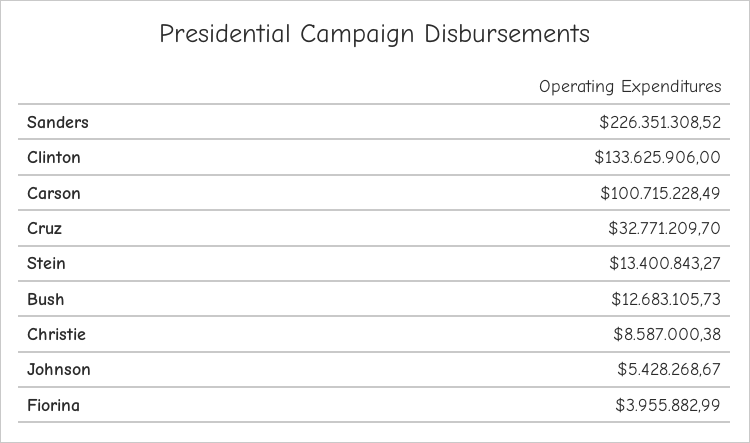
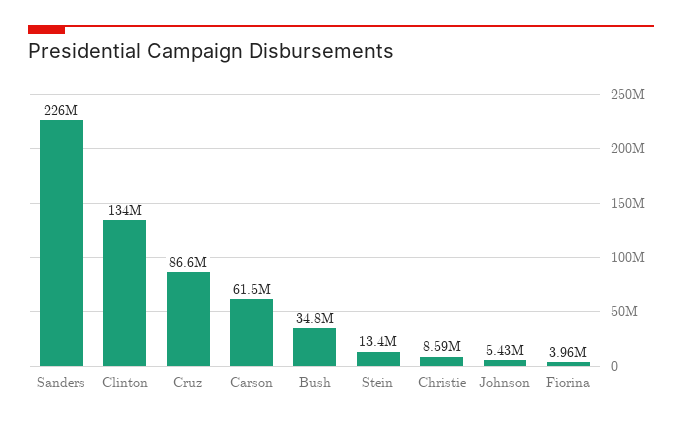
Carson: 100715228.49 -> 61500000
Cruz: 32771209.7 -> 86600000
Bush: 12683105.73 -> 34800000

